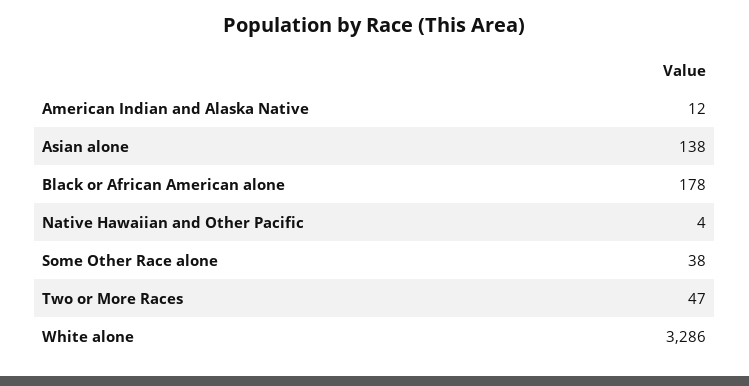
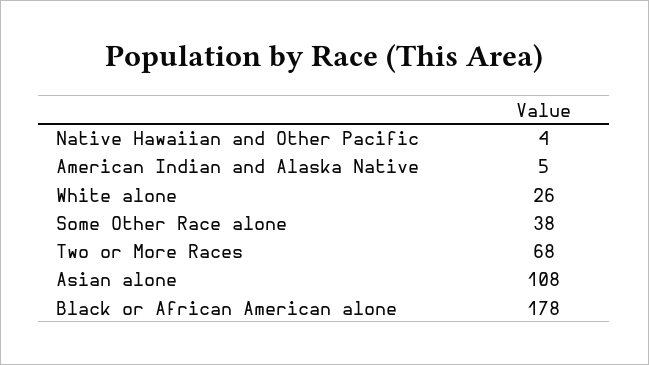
American Indian and Alaska Native: 12 -> 5
Asian alone: 138 -> 108
Two or More Races: 47 -> 68
White alone: 3286 -> 26

